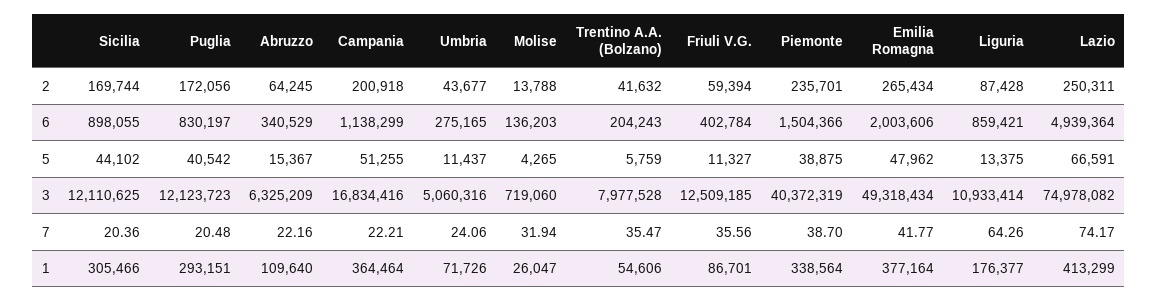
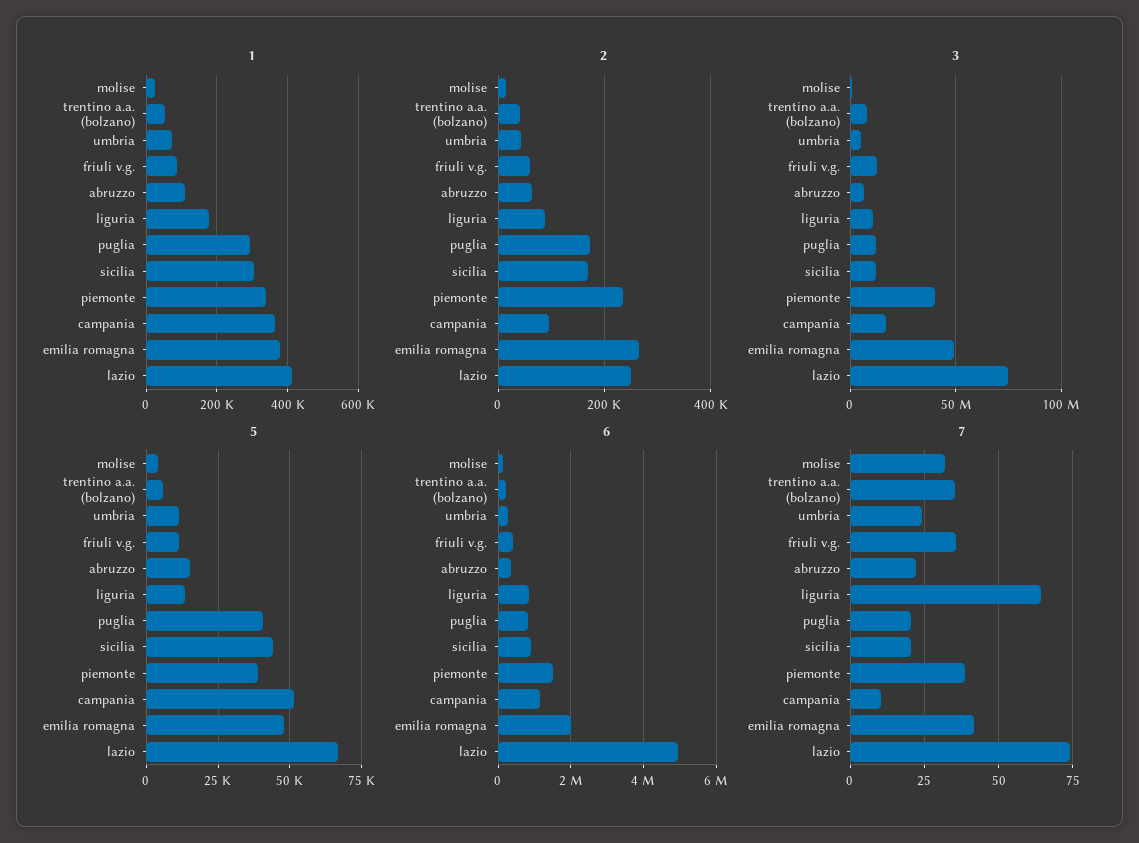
2, Campania: 200918 -> 100000
7, Campania: 22.21 -> 10

